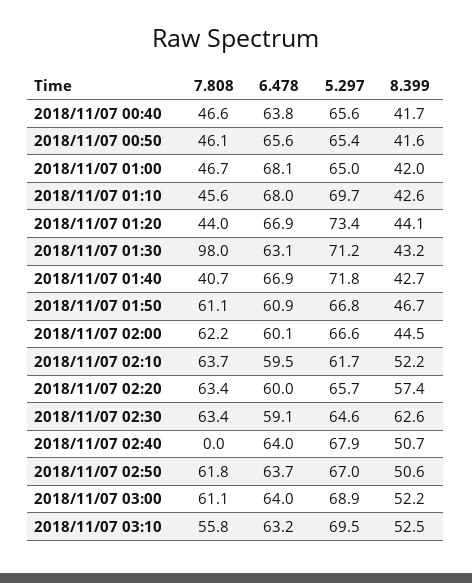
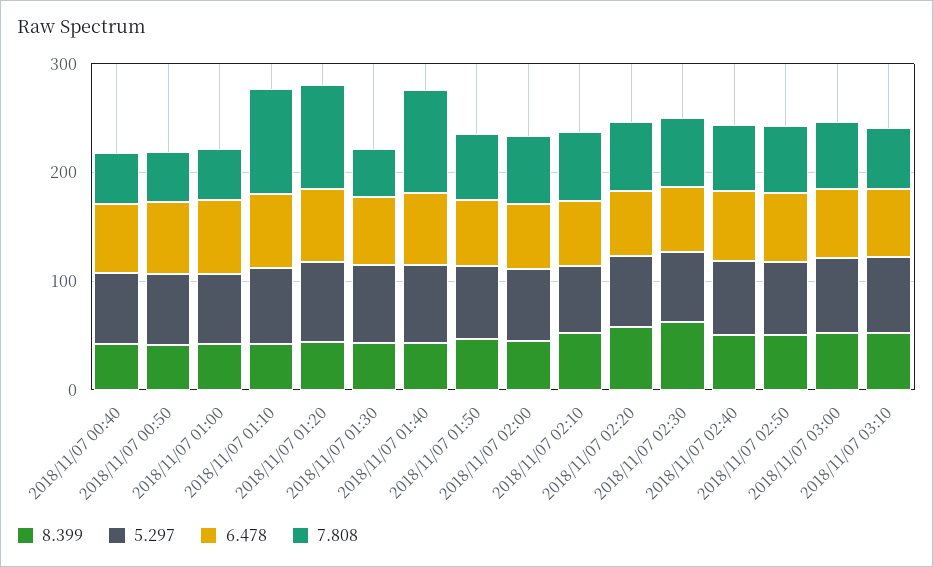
7.808, 2018/11/07 01:10: 45.6 -> 100
7.808, 2018/11/07 01:20: 44 -> 100
7.808, 2018/11/07 01:30: 98 -> 40
7.808, 2018/11/07 01:40: 40.7 -> 100
7.808, 2018/11/07 02:40: 0 -> 60

